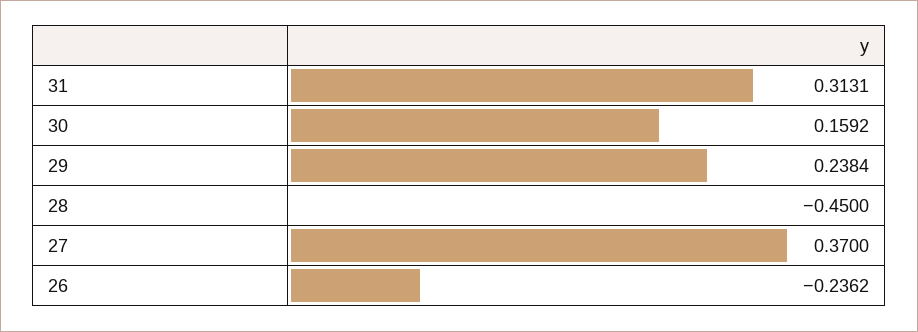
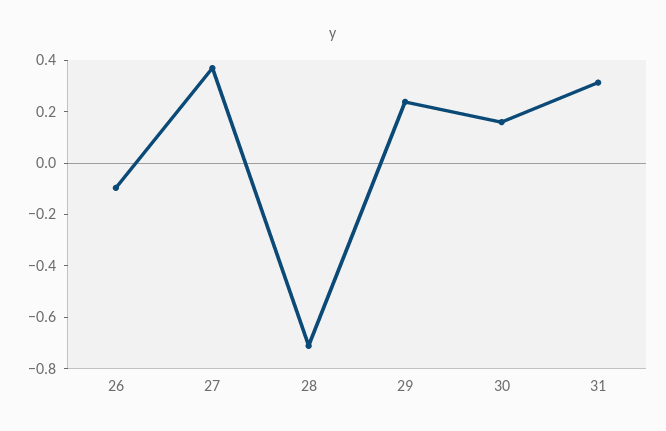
28: -0.45 -> -0.7
26: -0.2362 -> -0.1

